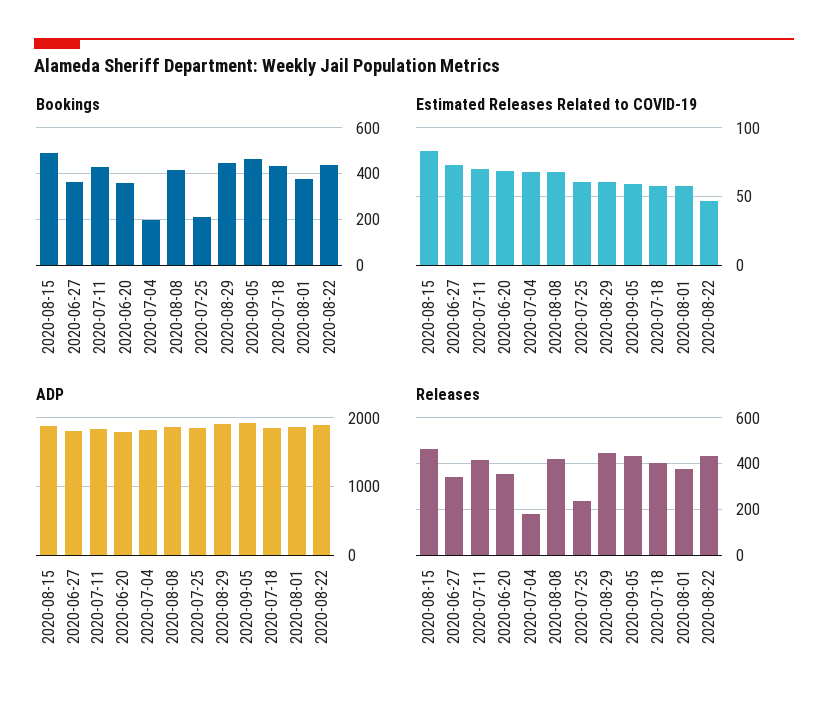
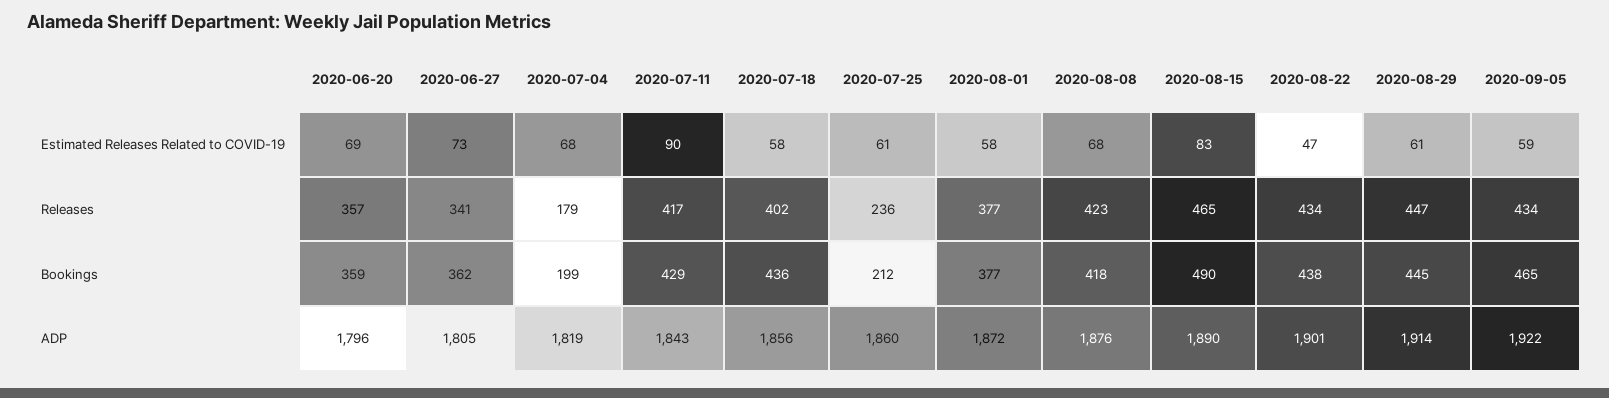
Estimated Releases Related to COVID-19, 2020-07-11: 70 -> 90

